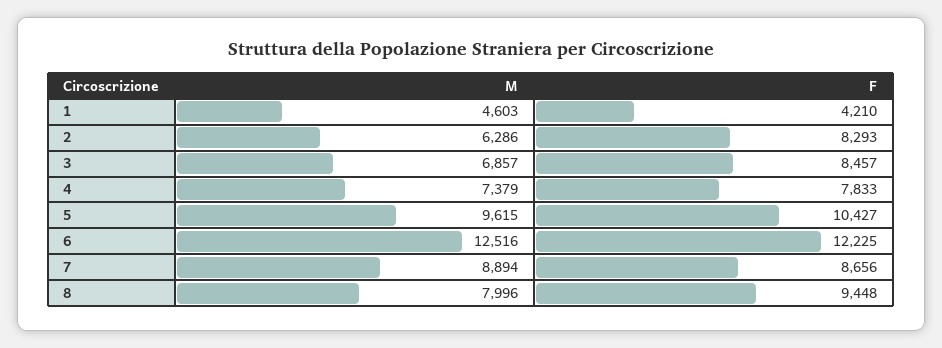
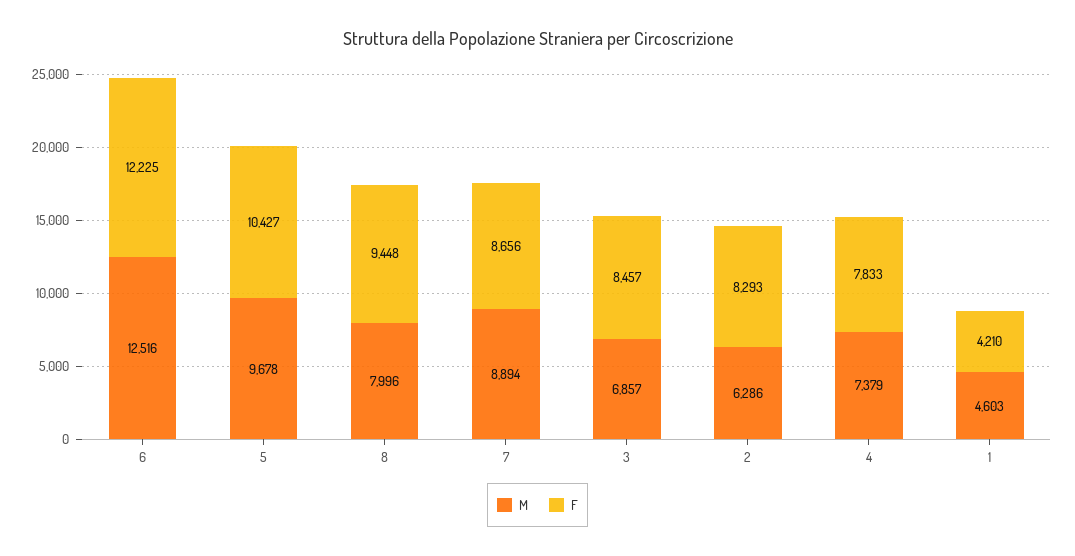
M, 5: 9615 -> 9678

